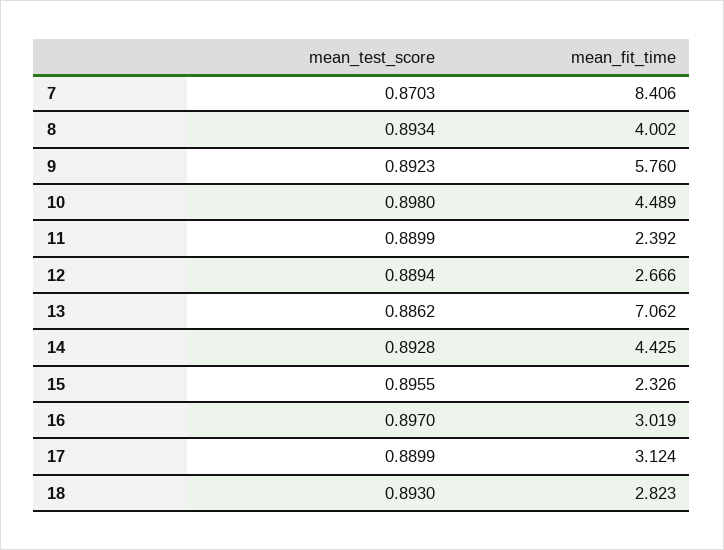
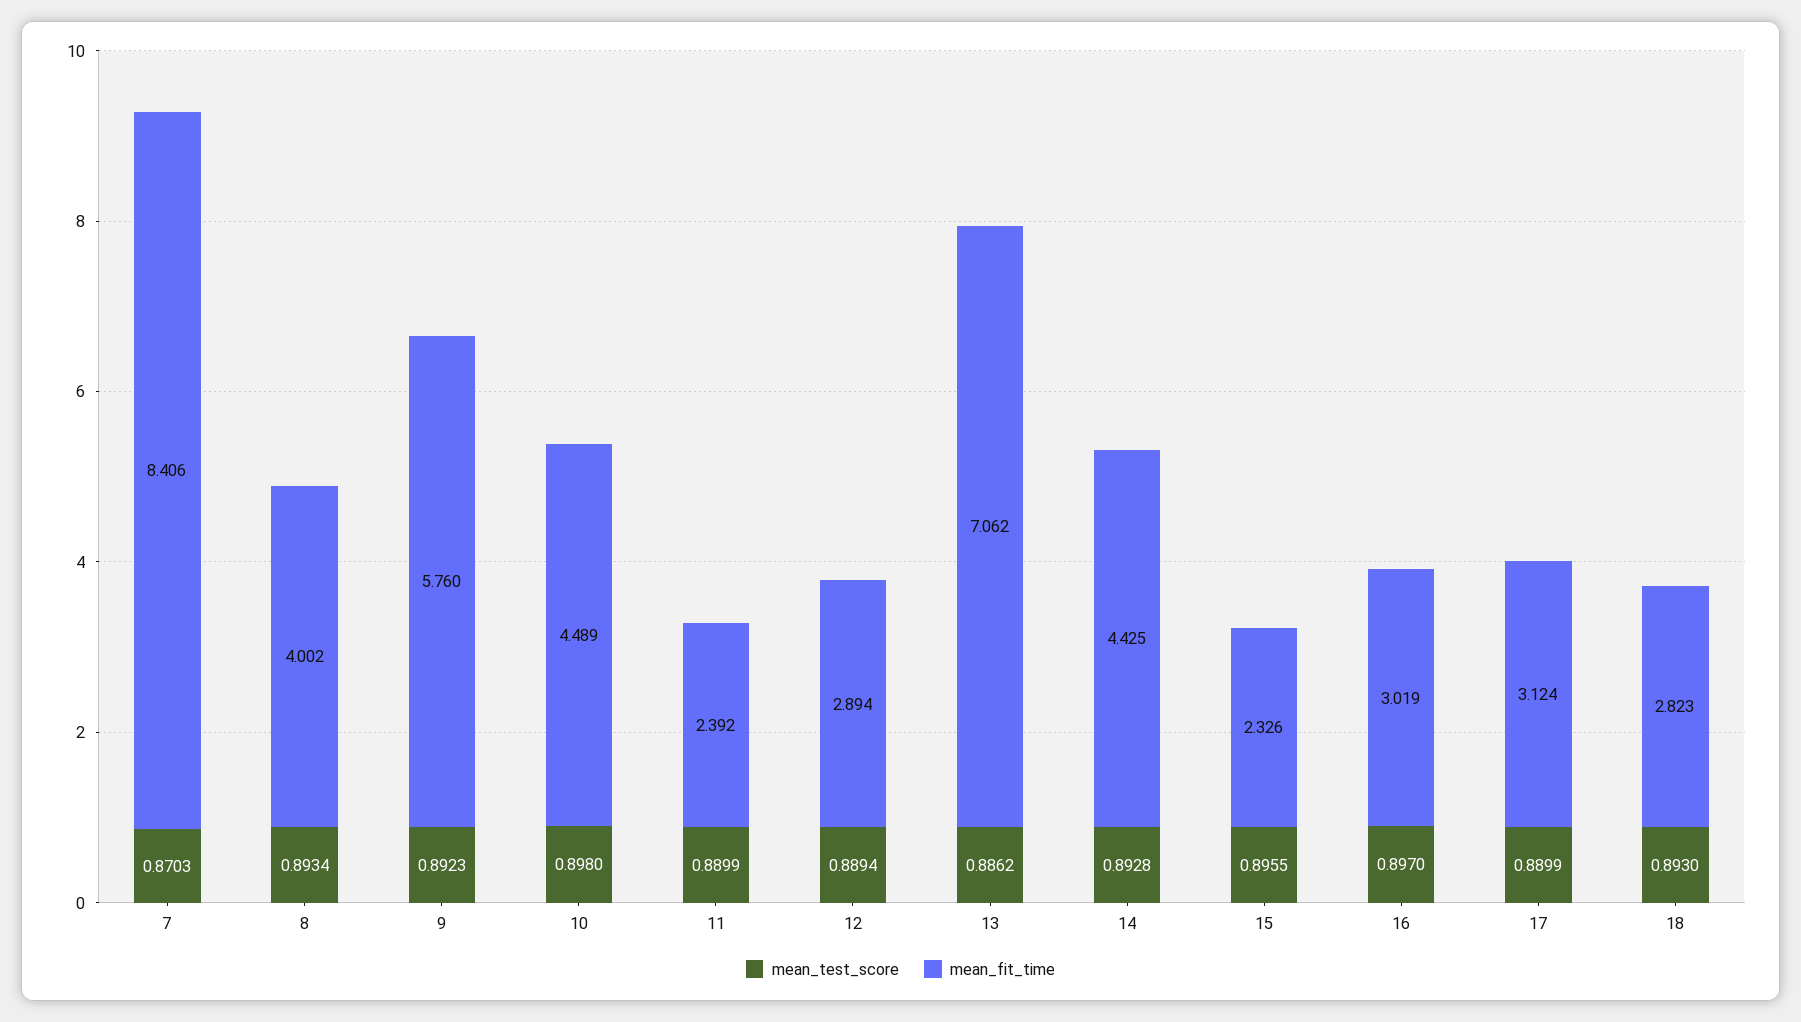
mean_fit_time, 12: 2.666 -> 2.894

